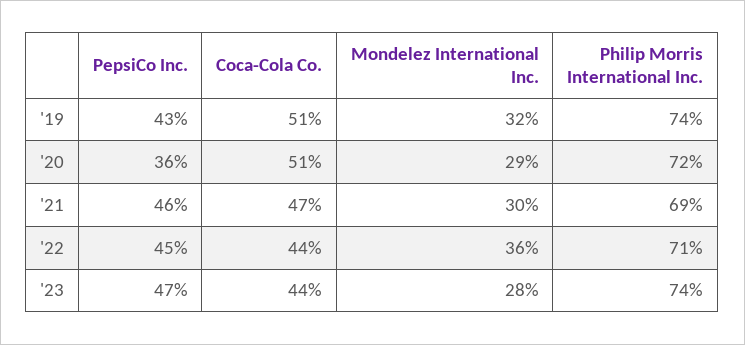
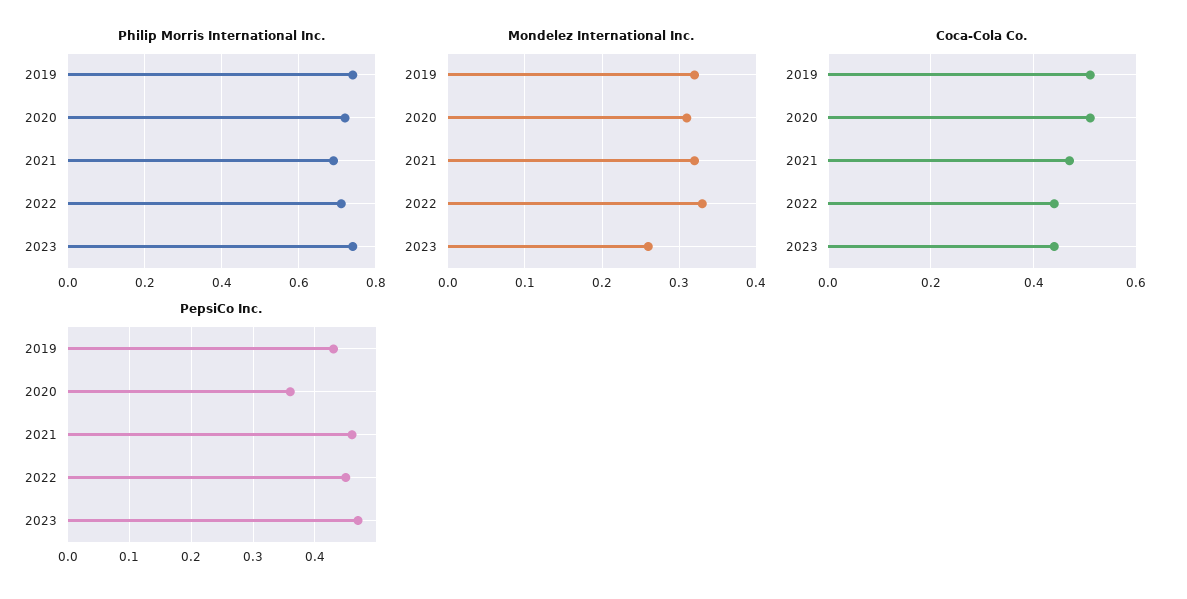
Mondelez International Inc., '20: 0.29 -> 0.31
Mondelez International Inc., '21: 0.3 -> 0.32
Mondelez International Inc., '22: 0.36 -> 0.33
Mondelez International Inc., '23: 0.28 -> 0.26

